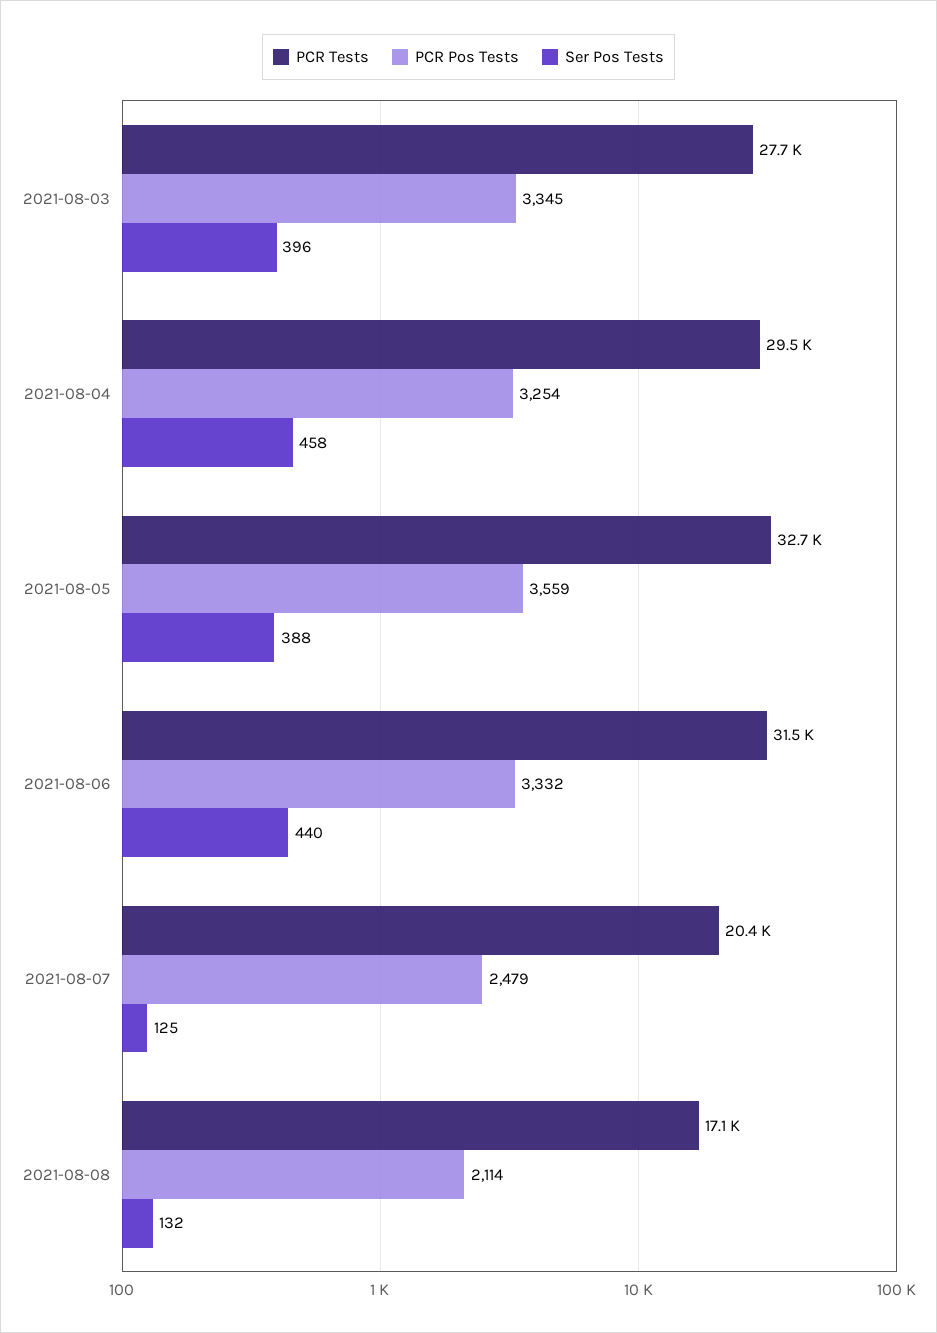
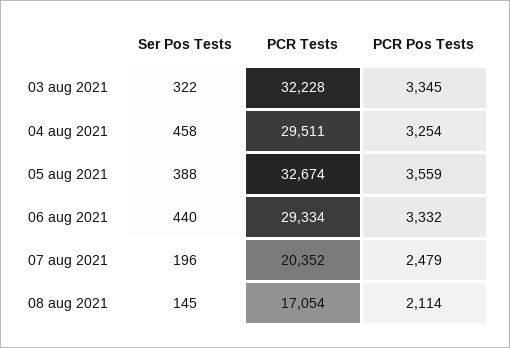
PCR Tests, 2021-08-03: 27700 -> 32228
Ser Pos Tests, 2021-08-03: 396 -> 322
PCR Tests, 2021-08-06: 31500 -> 29334
Ser Pos Tests, 2021-08-07: 125 -> 196
Ser Pos Tests, 2021-08-08: 132 -> 145

